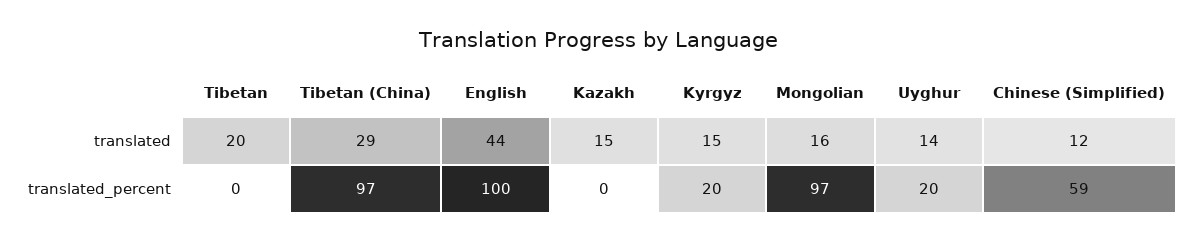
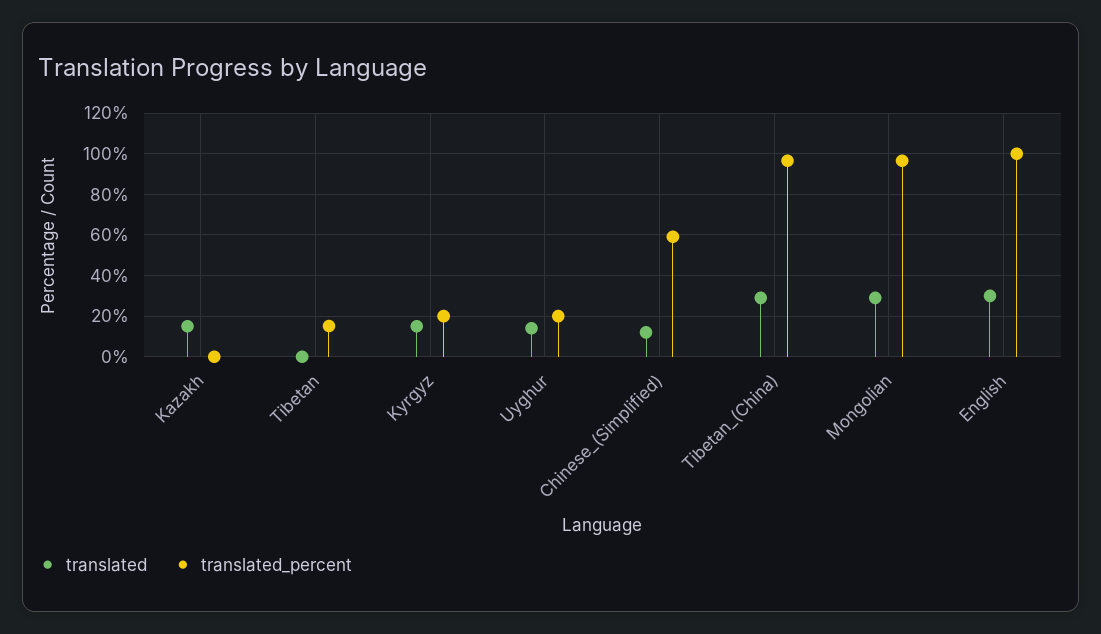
translated, Tibetan: 20 -> 0
translated, English: 44 -> 30
translated, Mongolian: 16 -> 30
translated_percent, Tibetan: 0 -> 15

